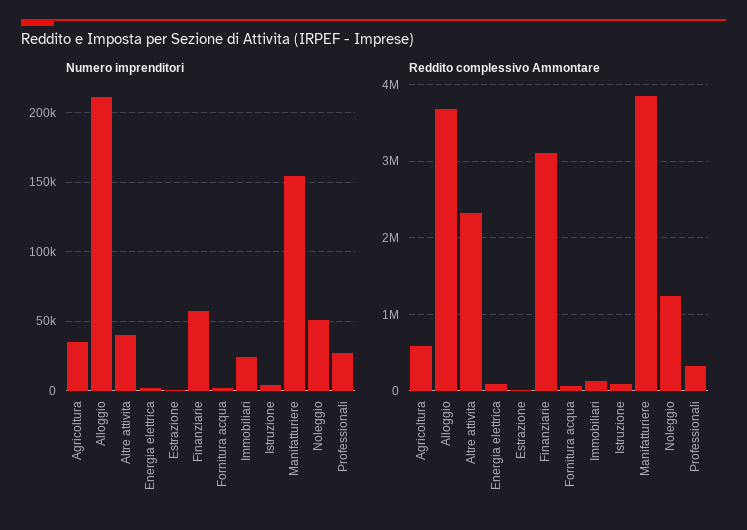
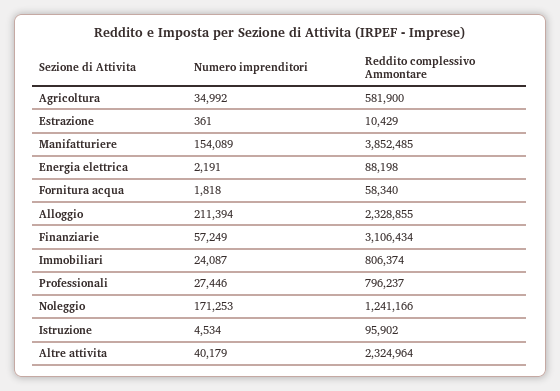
Numero imprenditori, Noleggio: 50000 -> 171253
Reddito complessivo Ammontare, Alloggio: 3700000 -> 2328855
Reddito complessivo Ammontare, Immobiliari: 100000 -> 806374
Reddito complessivo Ammontare, Professionali: 300000 -> 796237

